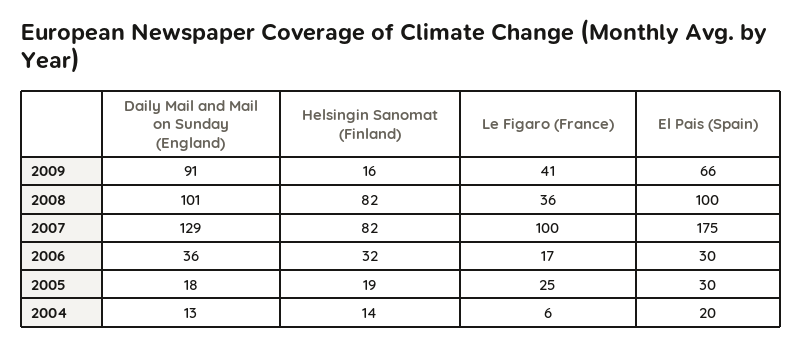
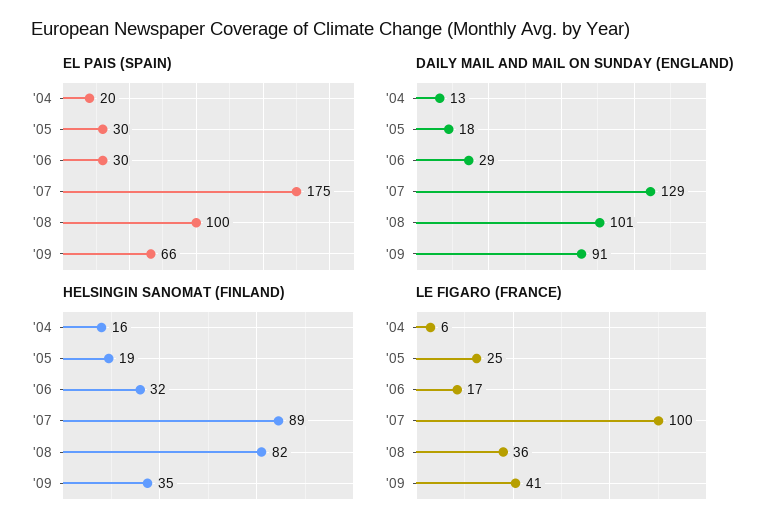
Helsingin Sanomat (Finland), 2009: 16 -> 35
Helsingin Sanomat (Finland), 2007: 82 -> 89
Daily Mail and Mail on Sunday (England), 2006: 36 -> 29
Helsingin Sanomat (Finland), 2004: 14 -> 16

